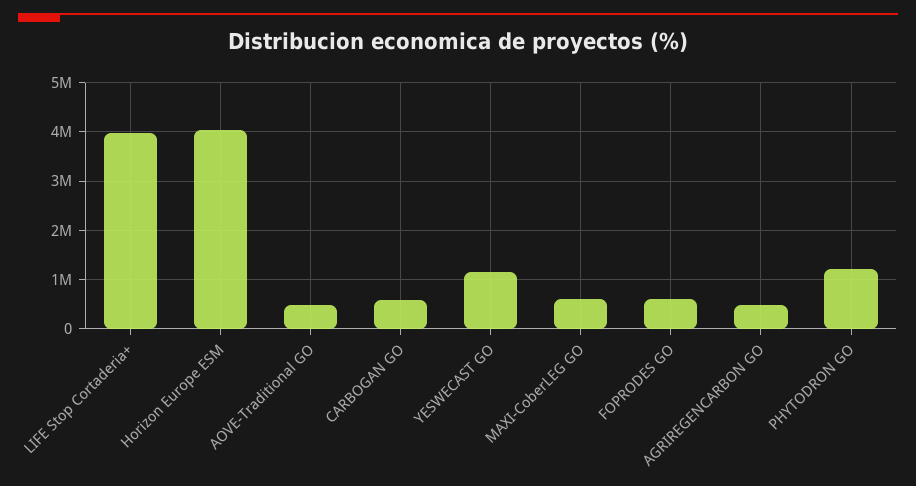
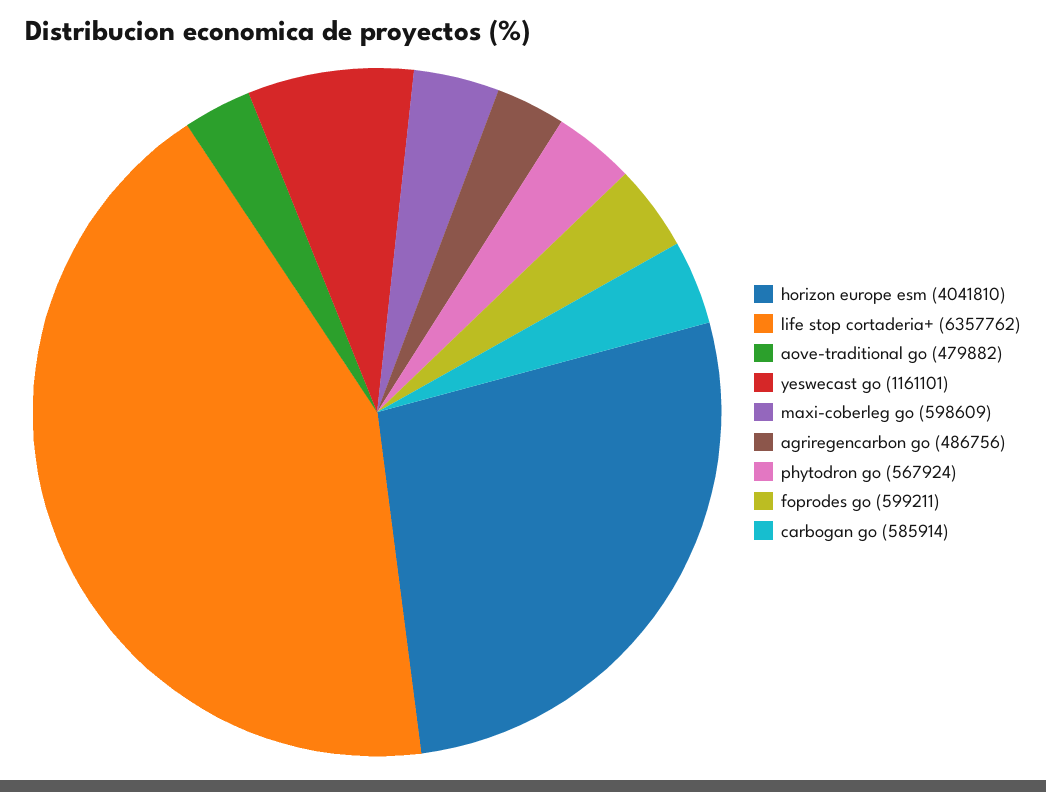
LIFE Stop Cortaderia+: 4000000 -> 6357762
PHYTODRON GO: 1200000 -> 567924

